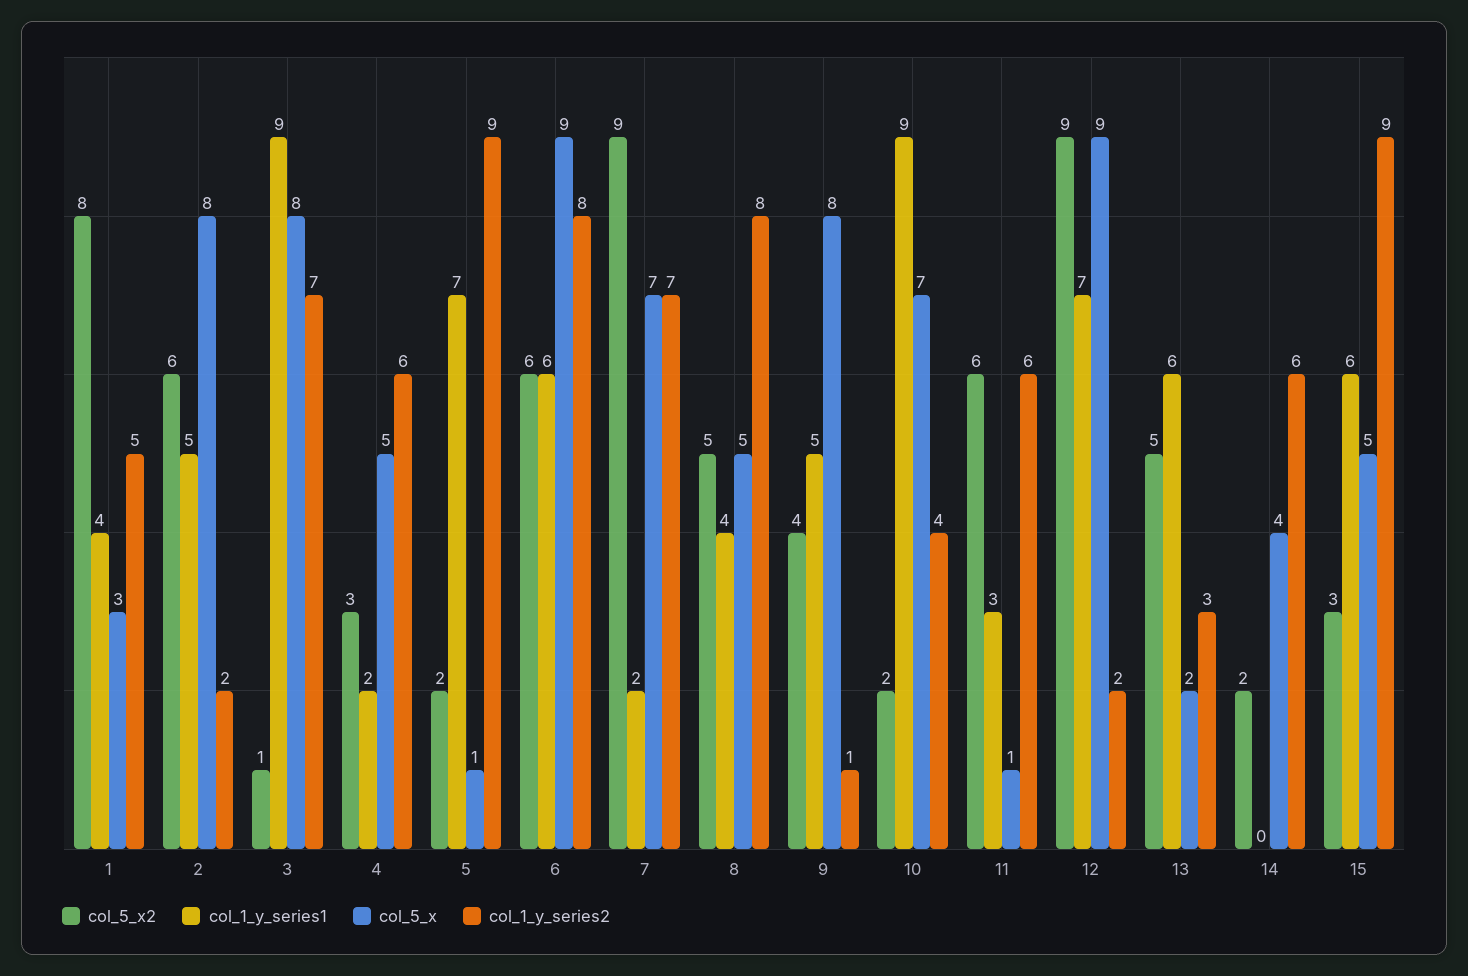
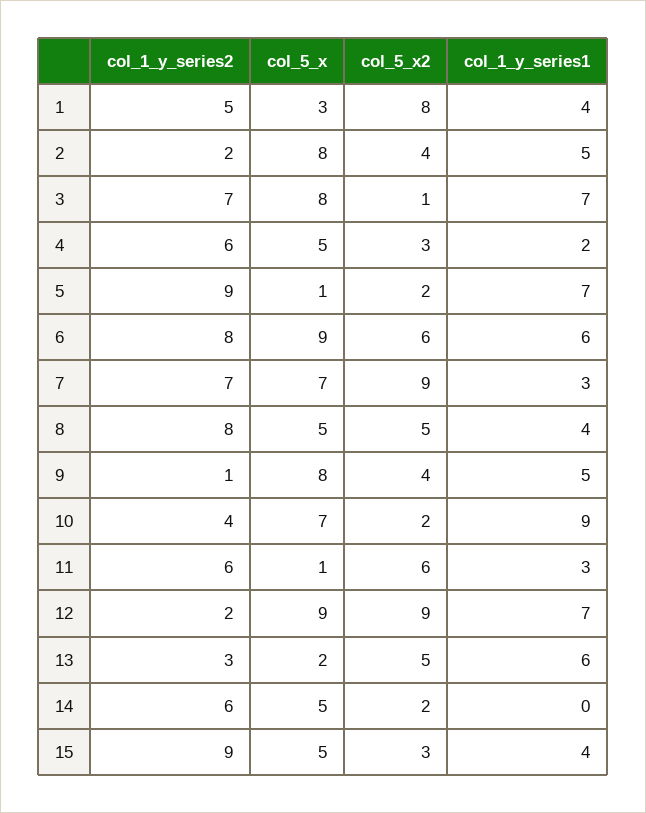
col_5_x2, 2: 6 -> 4
col_1_y_series1, 3: 9 -> 7
col_1_y_series1, 7: 2 -> 3
col_5_x, 14: 4 -> 5
col_1_y_series1, 15: 6 -> 4

